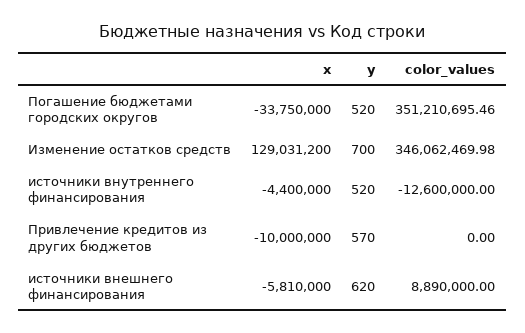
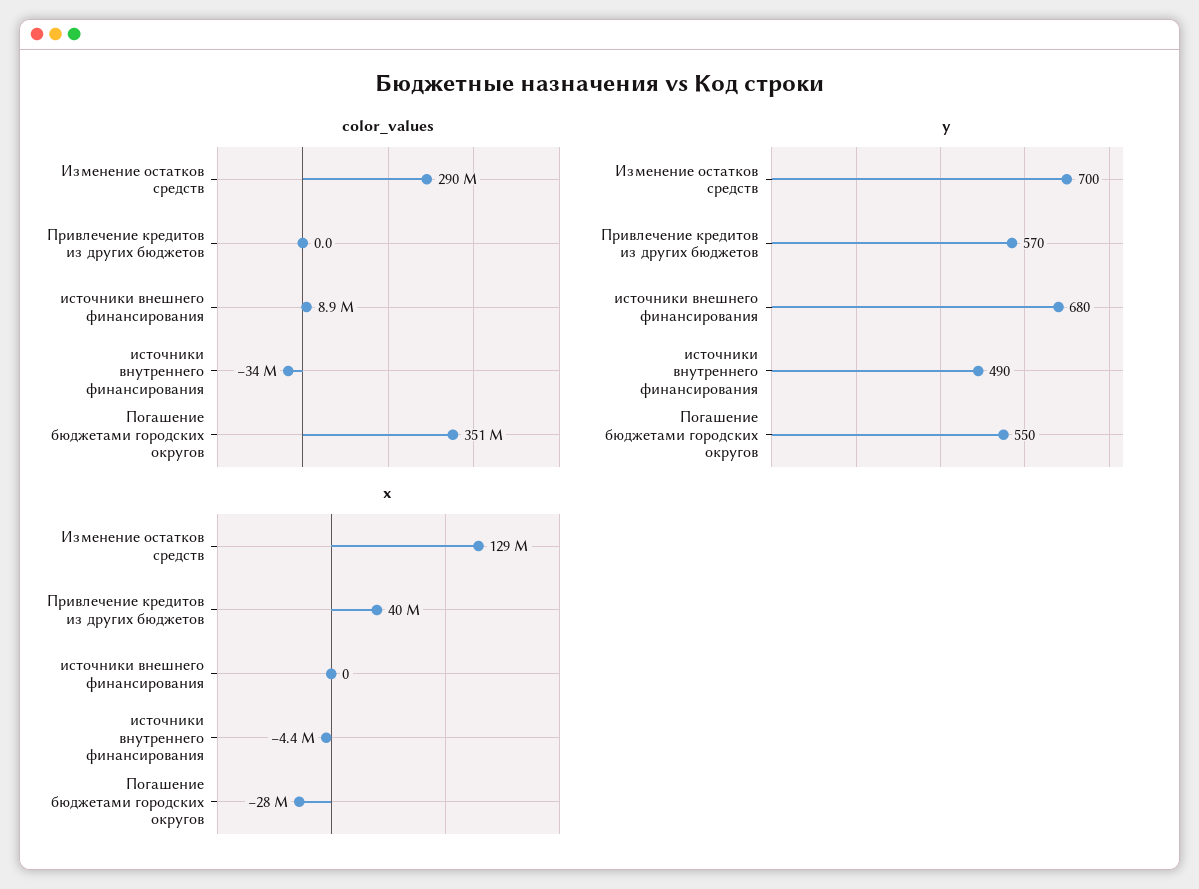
x, Погашение бюджетами городских округов: -33750000 -> -28000000
y, Погашение бюджетами городских округов: 520 -> 550
color_values, Изменение остатков средств: 346062469.98 -> 290000000
y, источники внутреннего финансирования: 520 -> 490
color_values, источники внутреннего финансирования: -12600000 -> -34000000
x, Привлечение кредитов из других бюджетов: -10000000 -> 40000000
x, источники внешнего финансирования: -5810000 -> 0
y, источники внешнего финансирования: 620 -> 680

